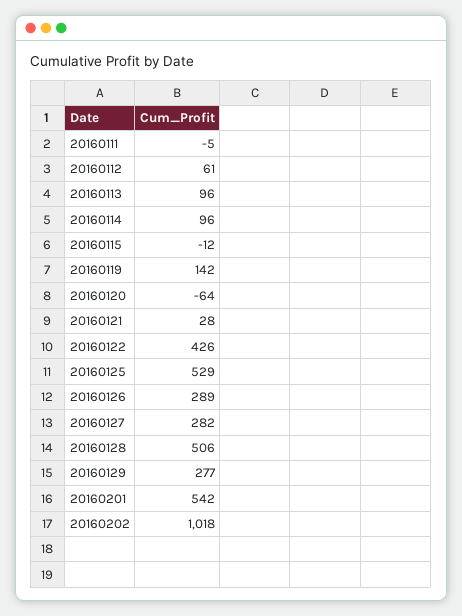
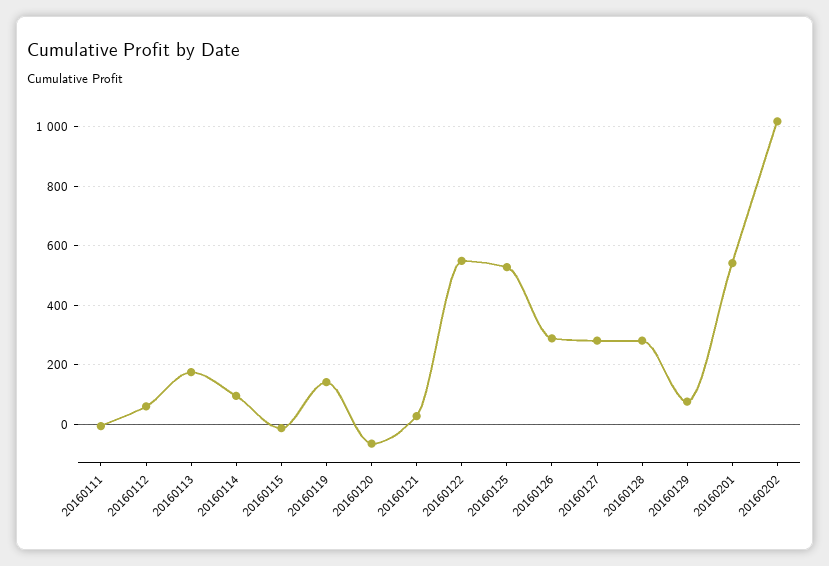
20160113: 96 -> 175
20160122: 426 -> 550
20160128: 506 -> 275
20160129: 277 -> 75

